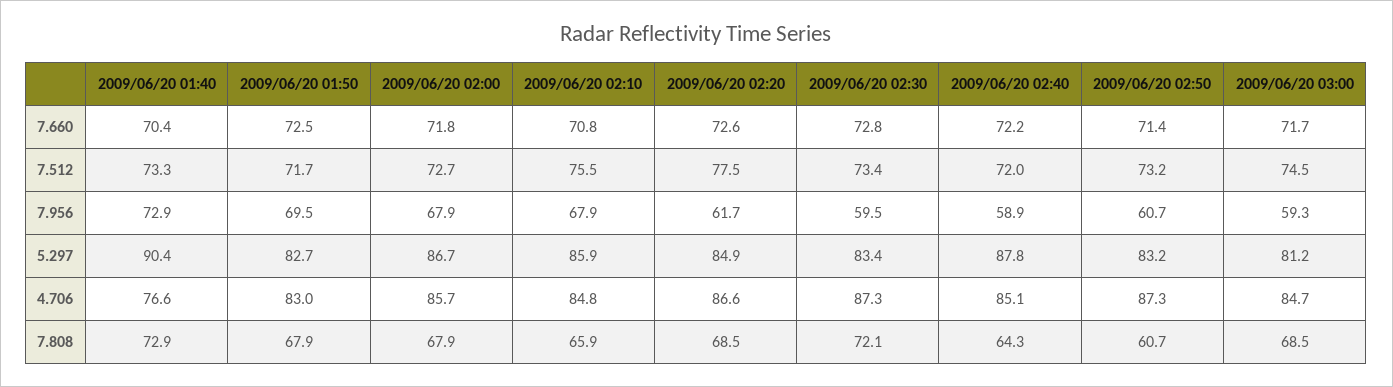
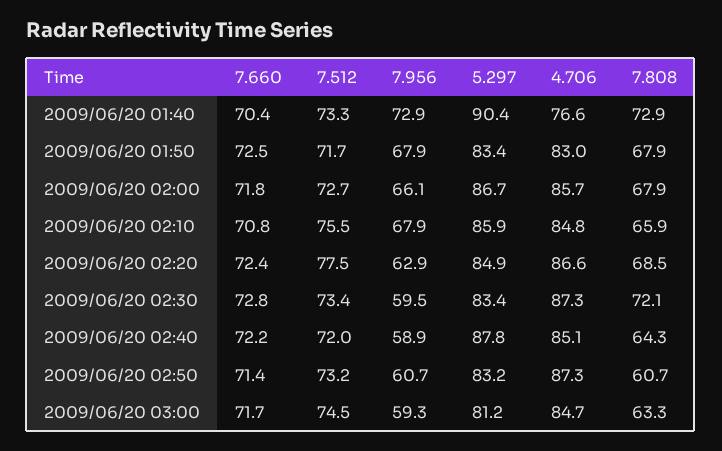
2009/06/20 02:20, 7.660: 72.6 -> 72.4
2009/06/20 01:50, 7.956: 69.5 -> 67.9
2009/06/20 02:00, 7.956: 67.9 -> 66.1
2009/06/20 02:20, 7.956: 61.7 -> 62.9
2009/06/20 01:50, 5.297: 82.7 -> 83.4
2009/06/20 03:00, 7.808: 68.5 -> 63.3

